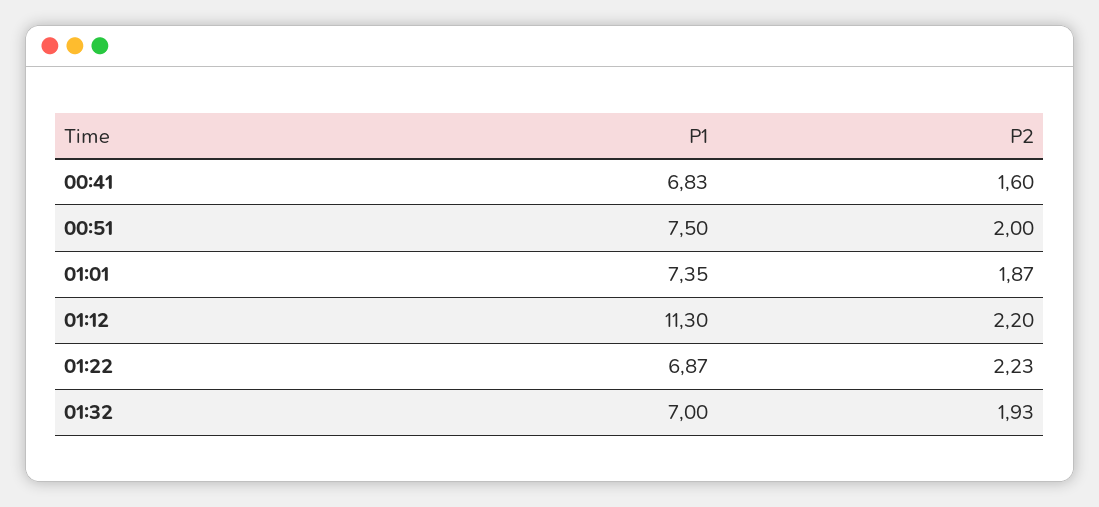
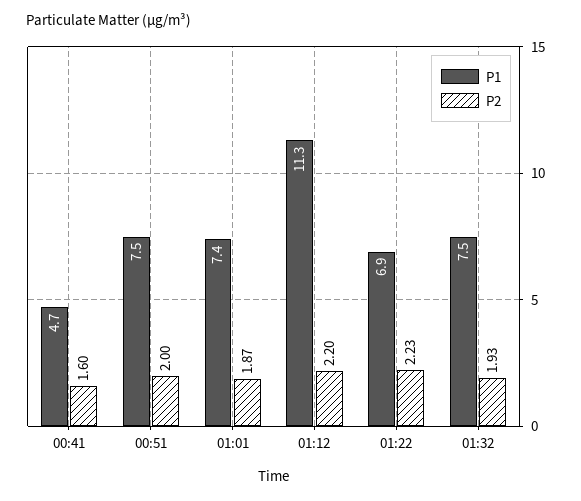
P1, 00:41: 6.83 -> 4.7
P1, 01:32: 7 -> 7.5

